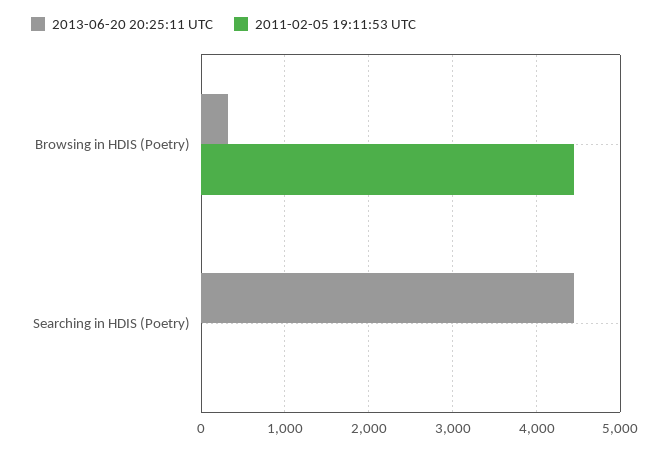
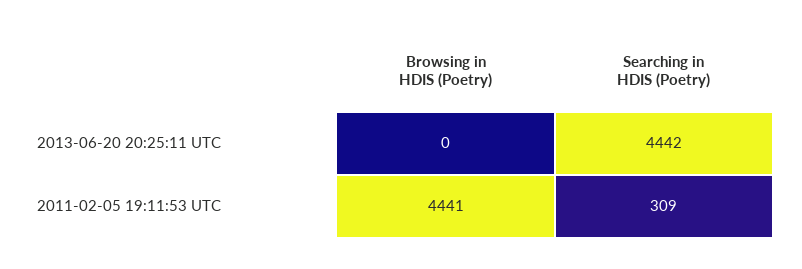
2013-06-20 20:25:11 UTC, Browsing in HDIS (Poetry): 300 -> 0
2011-02-05 19:11:53 UTC, Searching in HDIS (Poetry): 0 -> 309

